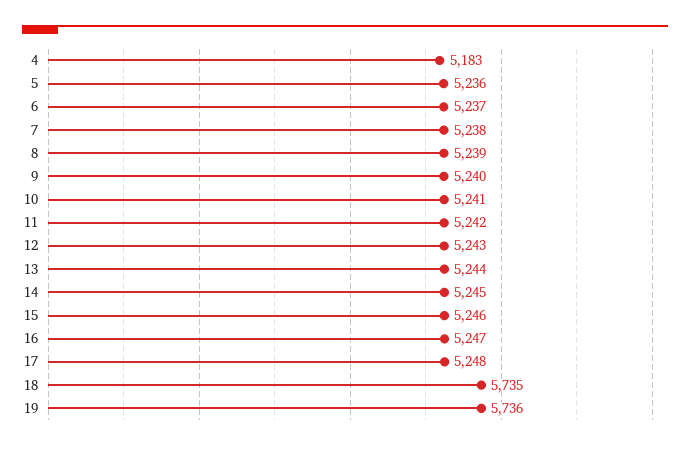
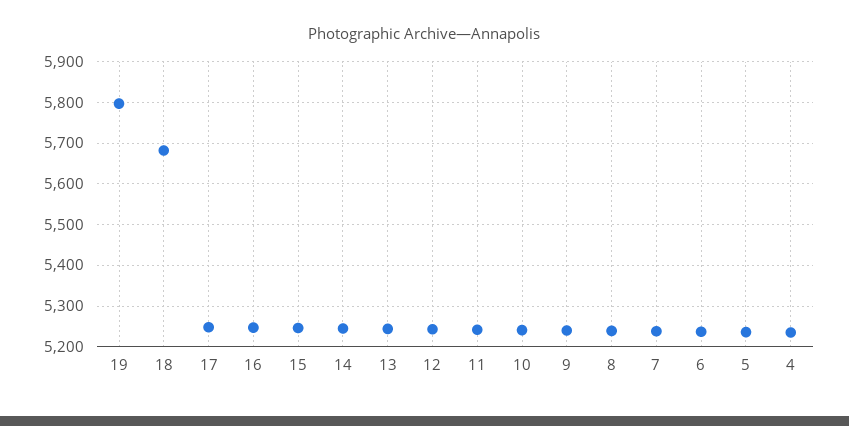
4: 5183 -> 5240
18: 5735 -> 5680
19: 5736 -> 5800

